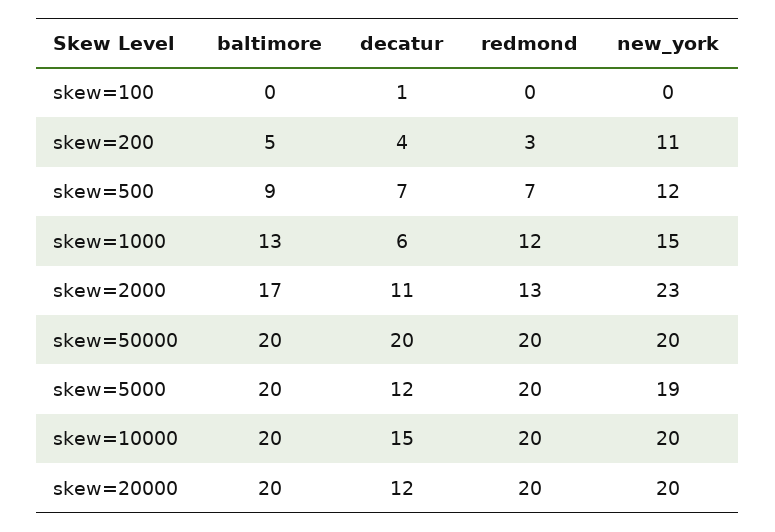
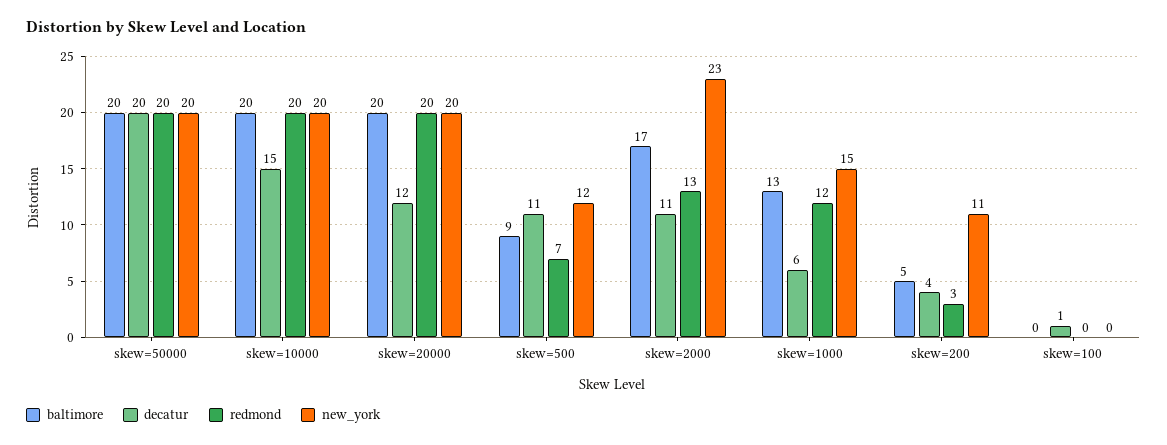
decatur, skew=500: 7 -> 11
baltimore, skew=5000: 20 -> none
decatur, skew=5000: 12 -> none
redmond, skew=5000: 20 -> none
new_york, skew=5000: 19 -> none

